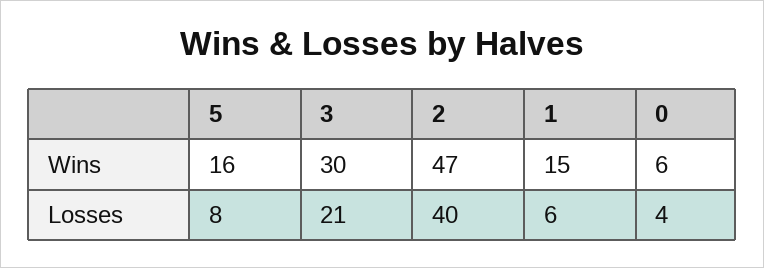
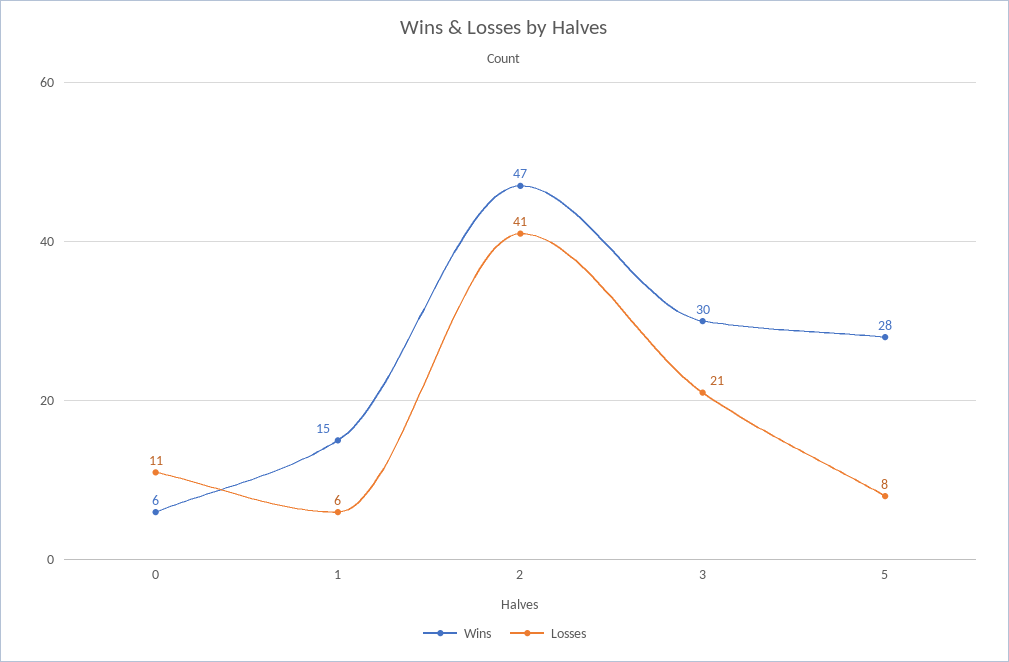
Wins, 5: 16 -> 28
Losses, 2: 40 -> 41
Losses, 0: 4 -> 11

